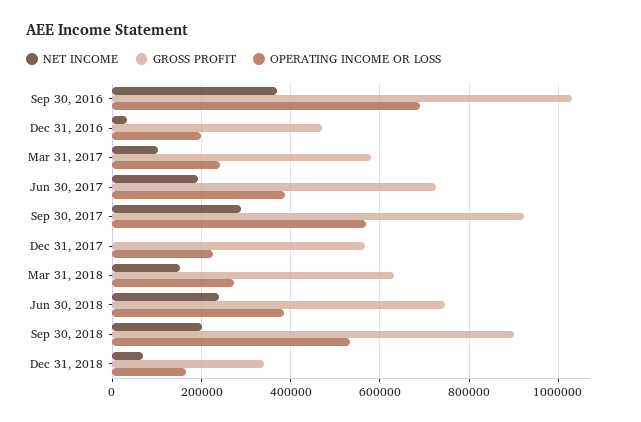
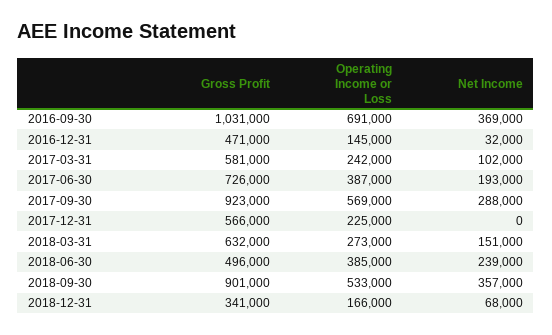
OPERATING INCOME OR LOSS, Dec 31, 2016: 200000 -> 145000
GROSS PROFIT, Jun 30, 2018: 740000 -> 496000
NET INCOME, Sep 30, 2018: 200000 -> 357000

